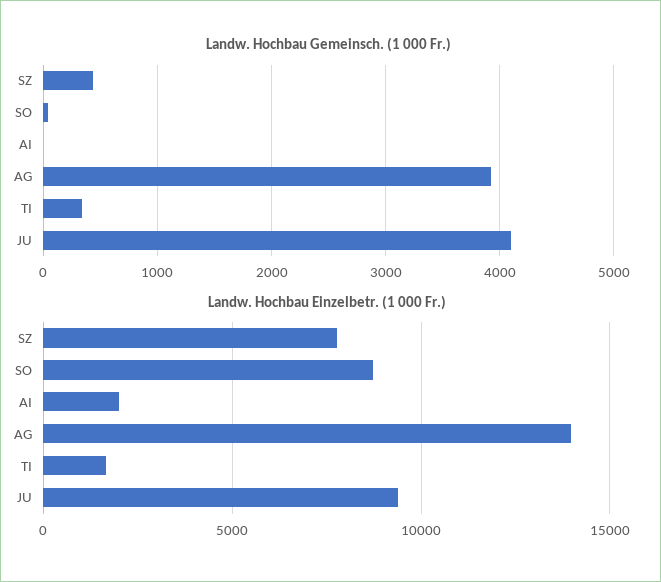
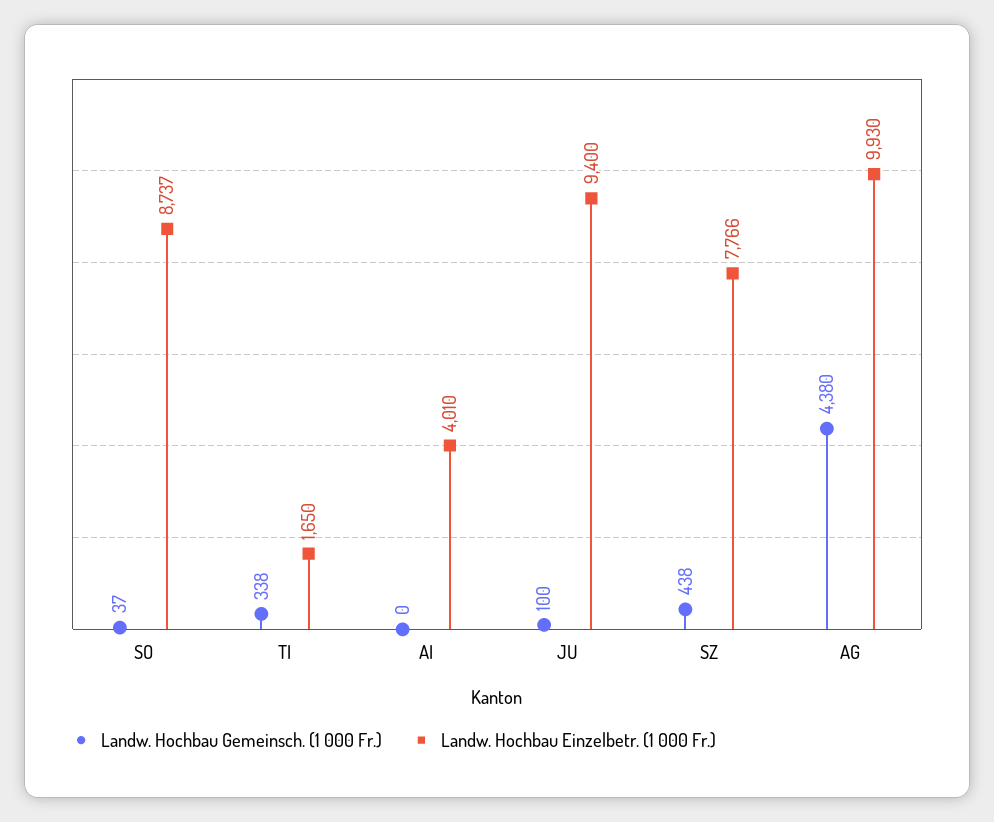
Landw. Hochbau Gemeinsch. (1 000 Fr.), AG: 3900 -> 4380
Landw. Hochbau Gemeinsch. (1 000 Fr.), JU: 4100 -> 100
Landw. Hochbau Einzelbetr. (1 000 Fr.), AI: 2000 -> 4010
Landw. Hochbau Einzelbetr. (1 000 Fr.), AG: 14000 -> 9930

